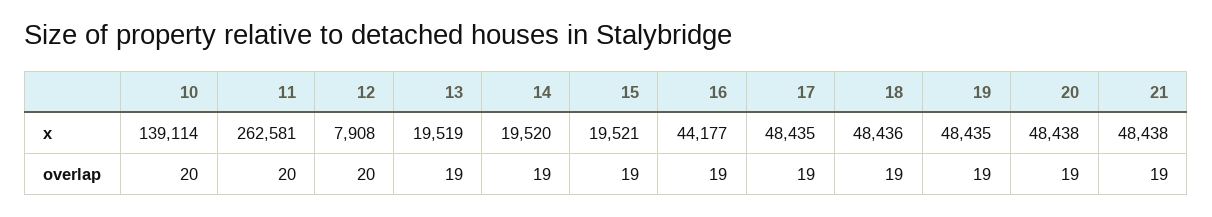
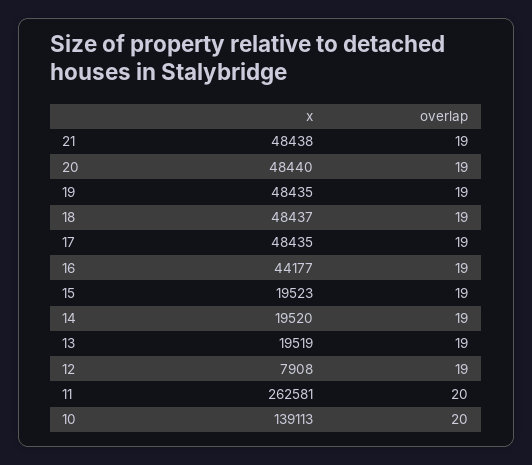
10, x: 139114 -> 139113
15, x: 19521 -> 19523
18, x: 48436 -> 48437
20, x: 48438 -> 48440
12, overlap: 20 -> 19

